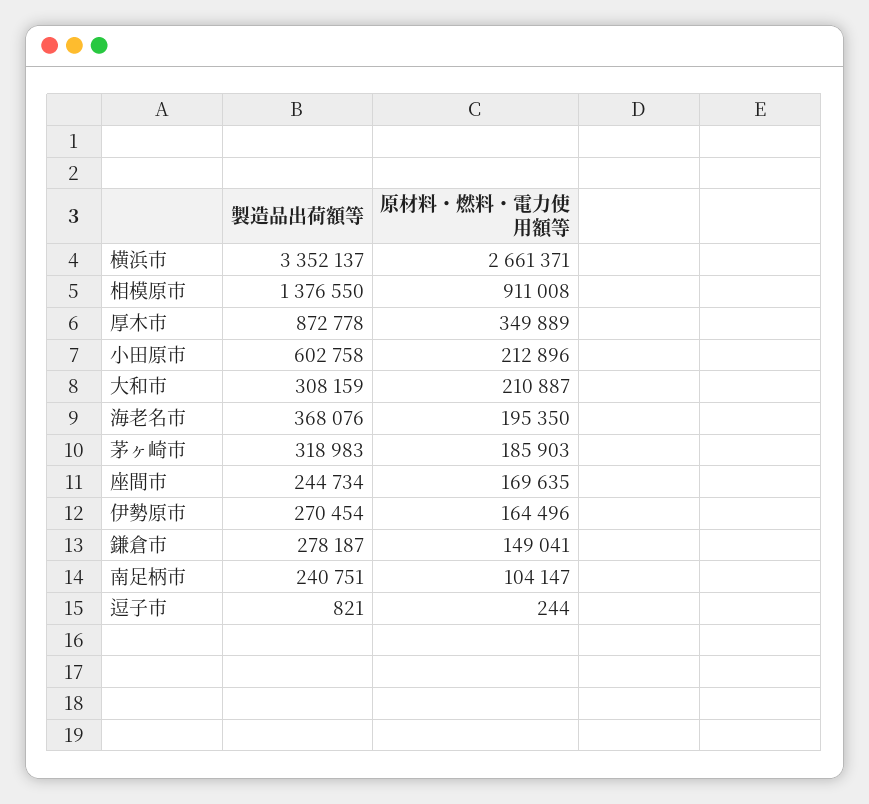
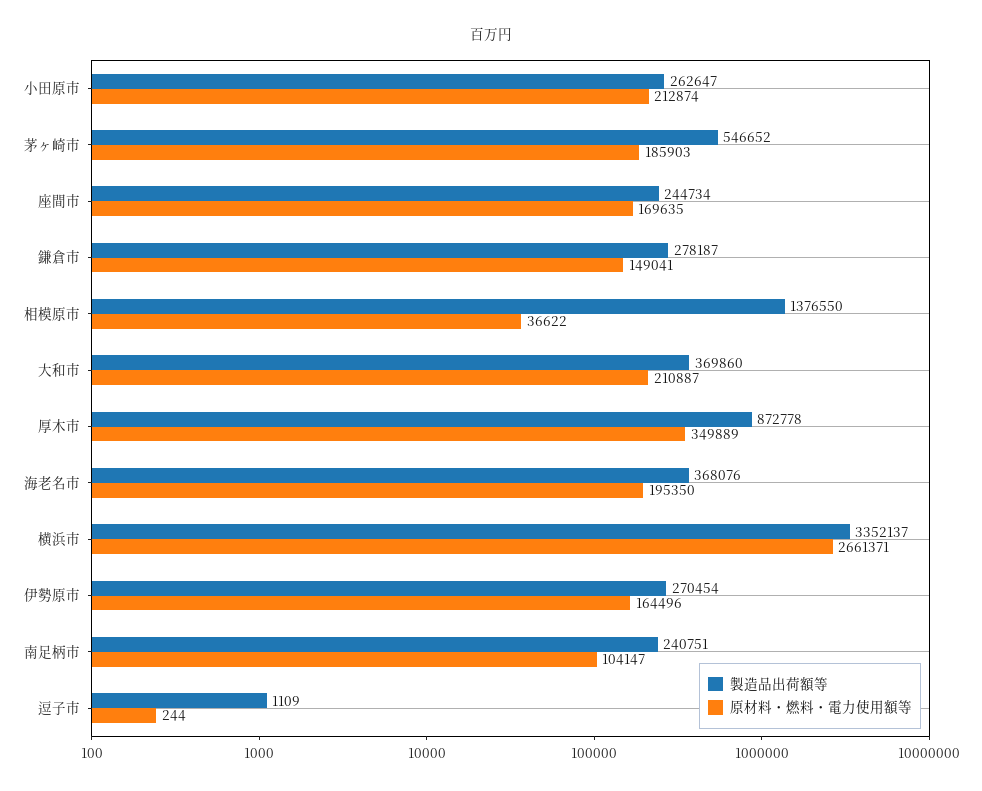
原材料・燃料・電力使用額等, 相模原市: 911008 -> 36622
製造品出荷額等, 小田原市: 602758 -> 262647
原材料・燃料・電力使用額等, 小田原市: 212896 -> 212874
製造品出荷額等, 大和市: 308159 -> 369860
製造品出荷額等, 茅ヶ崎市: 318983 -> 546652
製造品出荷額等, 逗子市: 821 -> 1109

